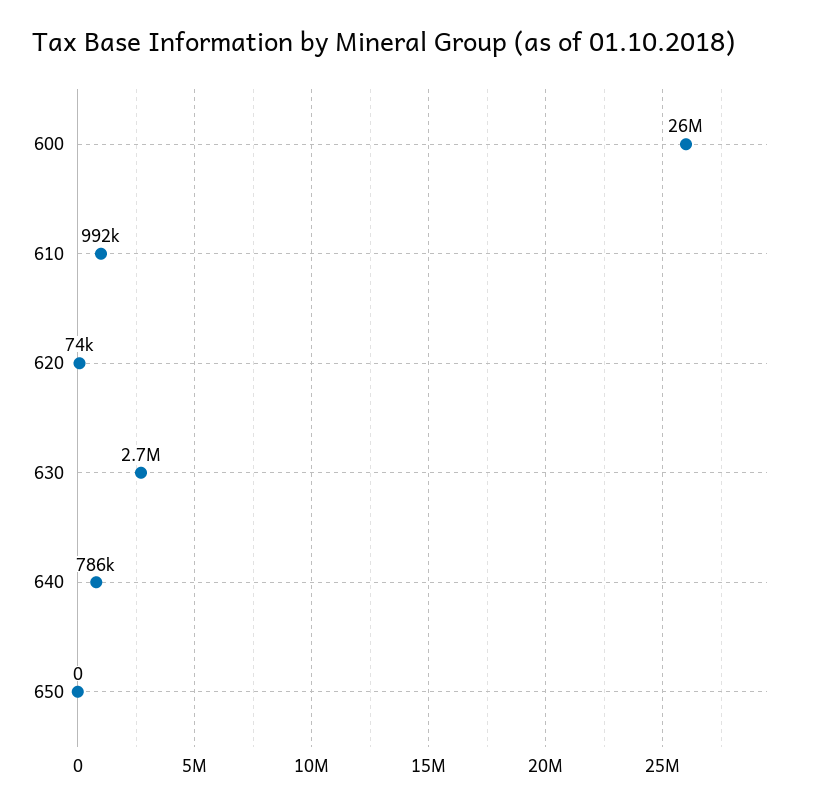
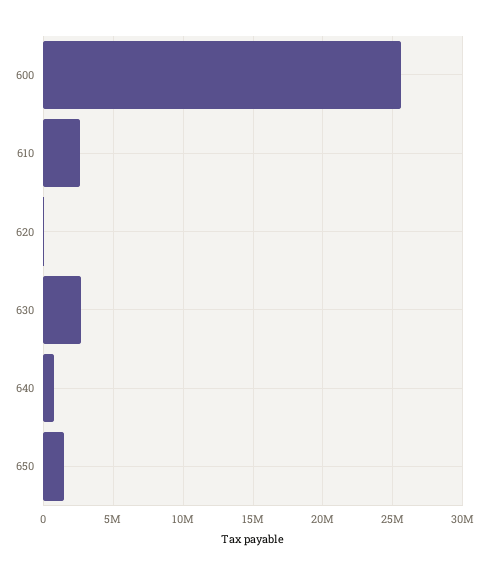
610: 992000 -> 2500000
650: 0 -> 1500000

